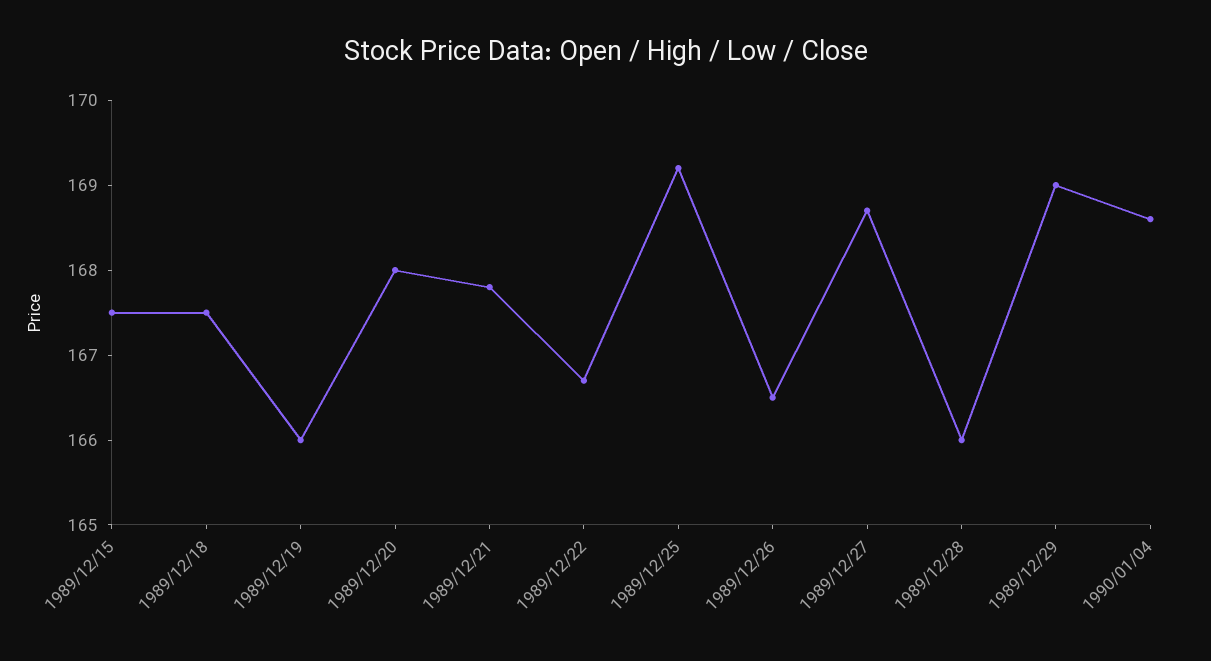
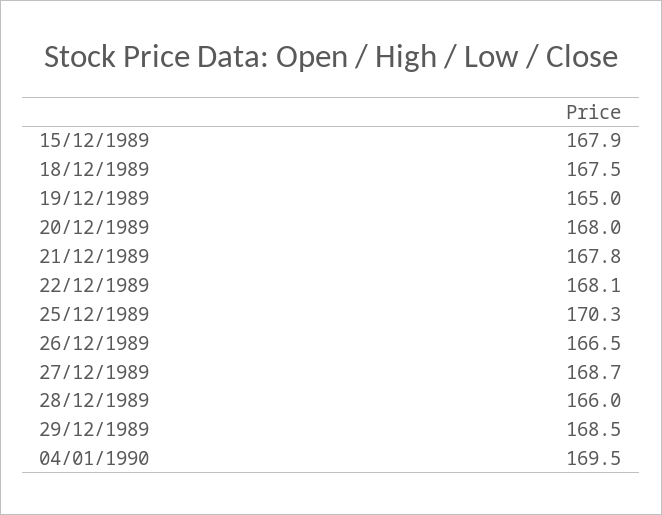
1989/12/15: 167.5 -> 167.9
1989/12/19: 166 -> 165
1989/12/22: 166.7 -> 168.1
1989/12/25: 169.2 -> 170.3
1989/12/29: 169 -> 168.5
1990/01/04: 168.6 -> 169.5

